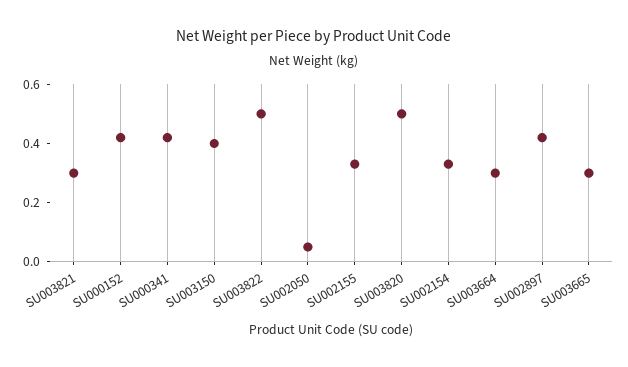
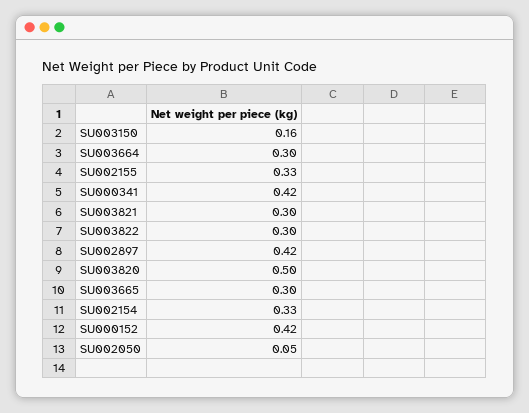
SU003150: 0.4 -> 0.16
SU003822: 0.5 -> 0.3

